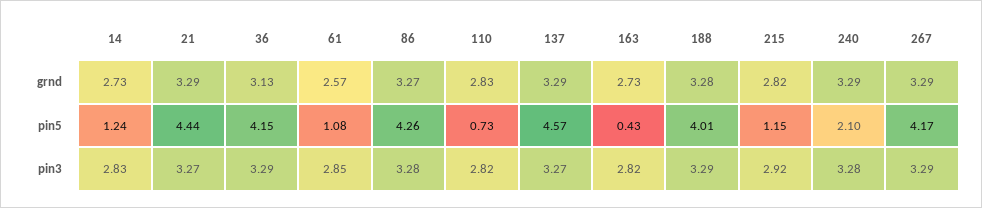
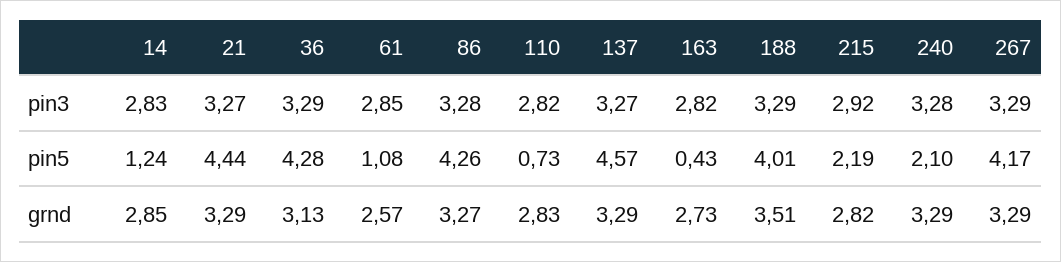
14, grnd: 2.73 -> 2.85
188, grnd: 3.28 -> 3.51
36, pin5: 4.15 -> 4.28
215, pin5: 1.15 -> 2.19

